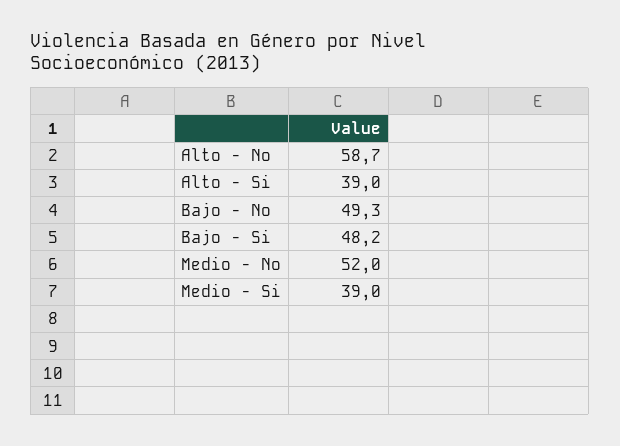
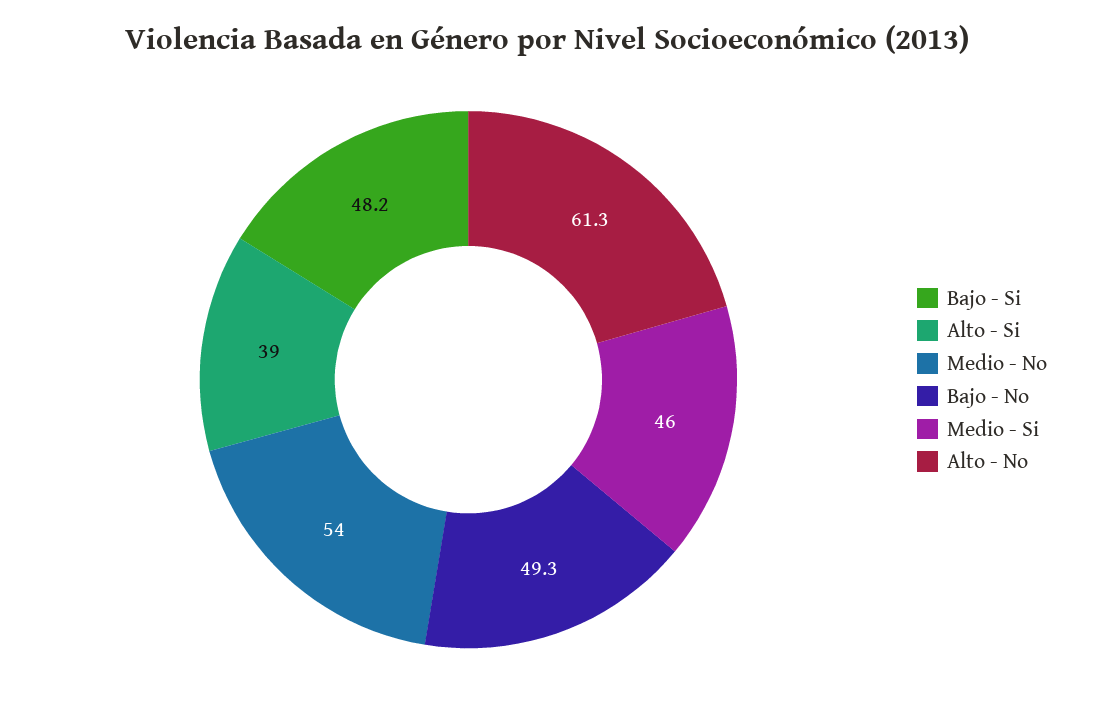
Alto - No: 58.7 -> 61.3
Medio - No: 52 -> 54
Medio - Si: 39 -> 46

